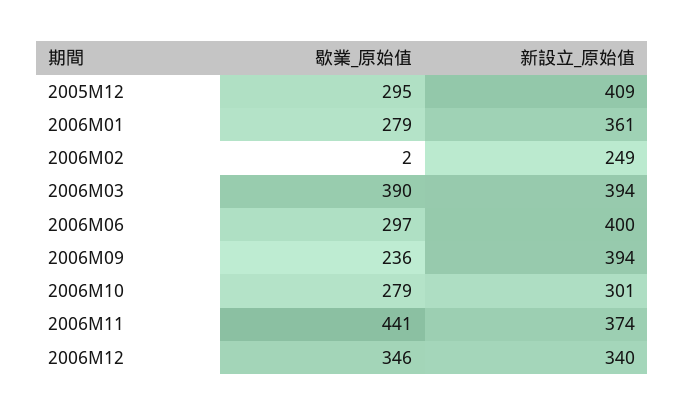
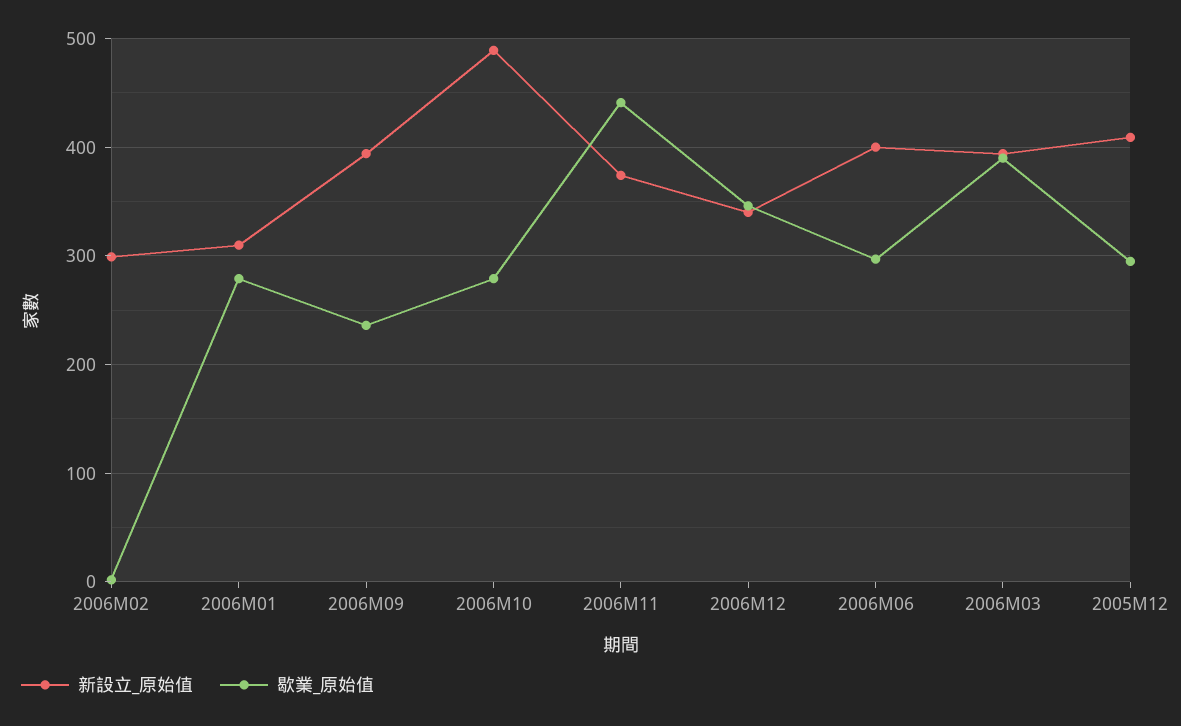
新設立_原始值, 2006M01: 361 -> 310
新設立_原始值, 2006M02: 249 -> 300
新設立_原始值, 2006M10: 301 -> 490

